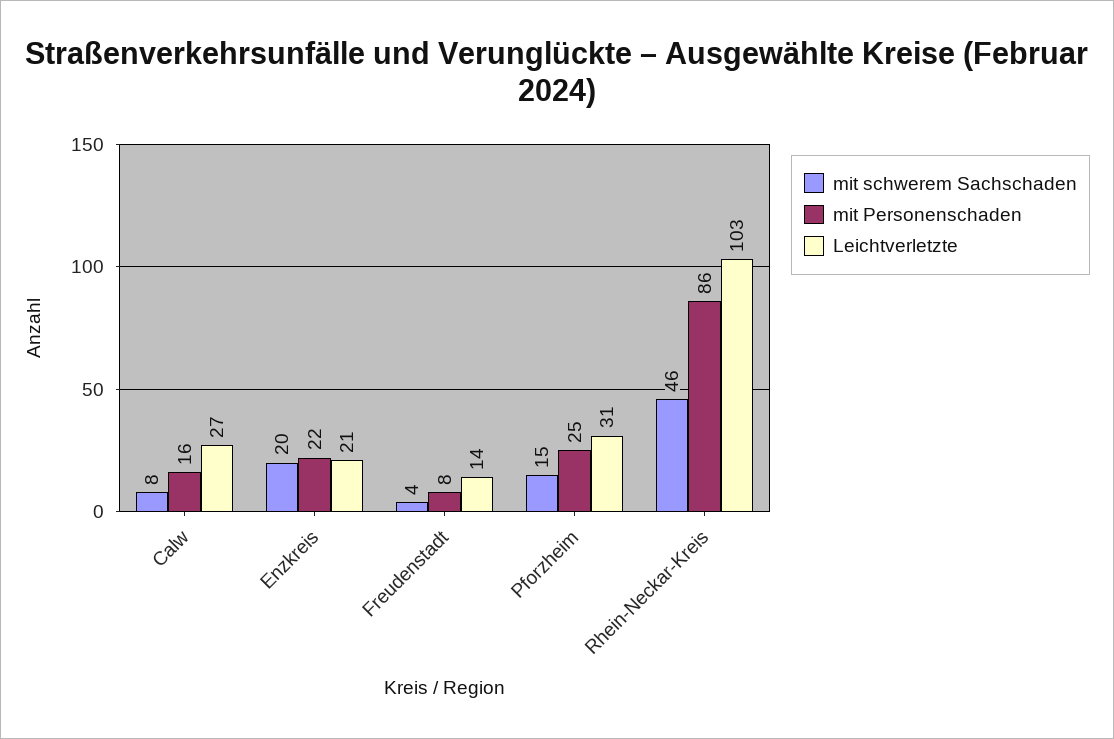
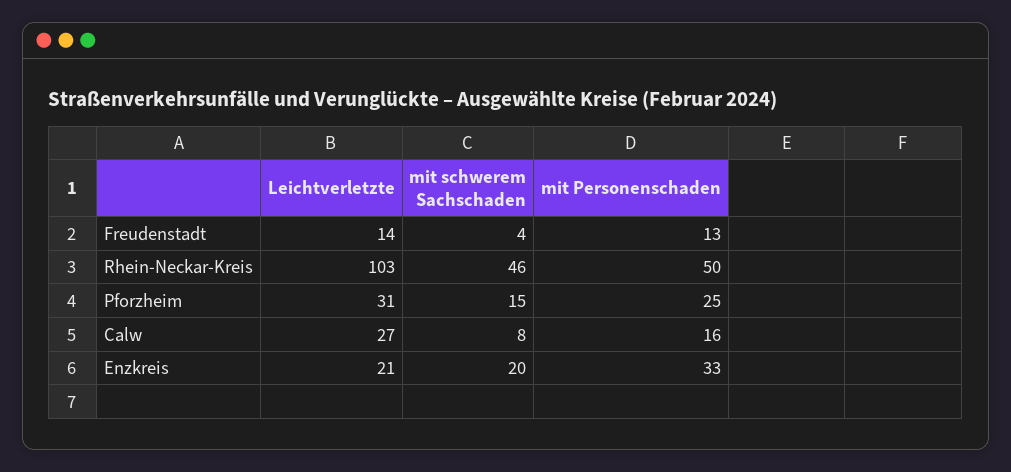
mit Personenschaden, Enzkreis: 22 -> 33
mit Personenschaden, Freudenstadt: 8 -> 13
mit Personenschaden, Rhein-Neckar-Kreis: 86 -> 50

